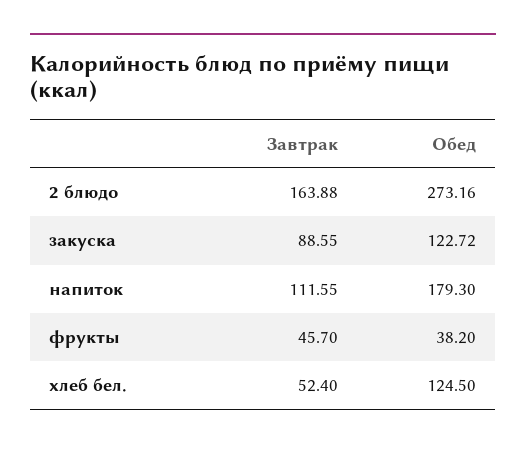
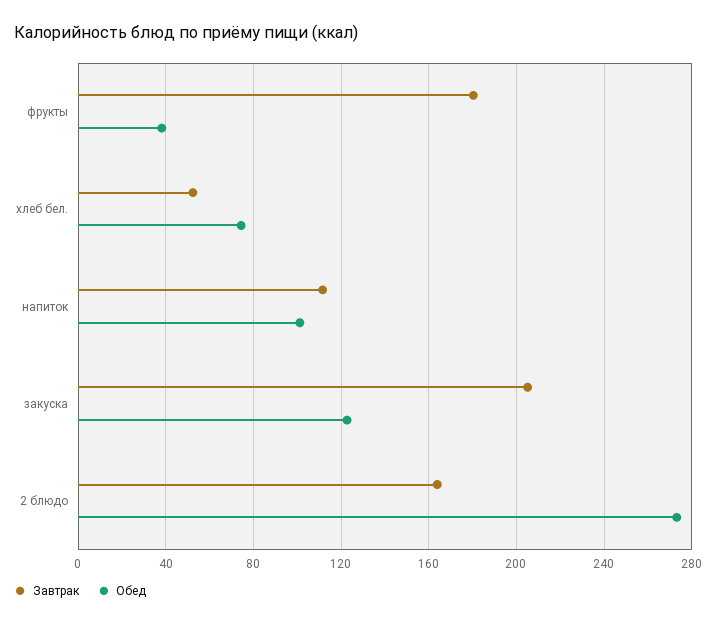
Завтрак, закуска: 88.55 -> 205
Обед, напиток: 179.3 -> 100
Завтрак, фрукты: 45.7 -> 180
Обед, хлеб бел.: 124.5 -> 75

